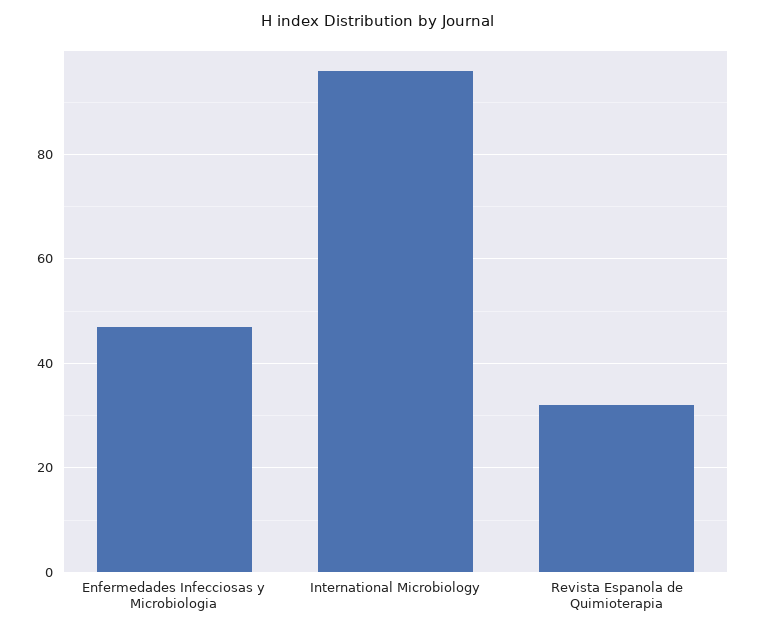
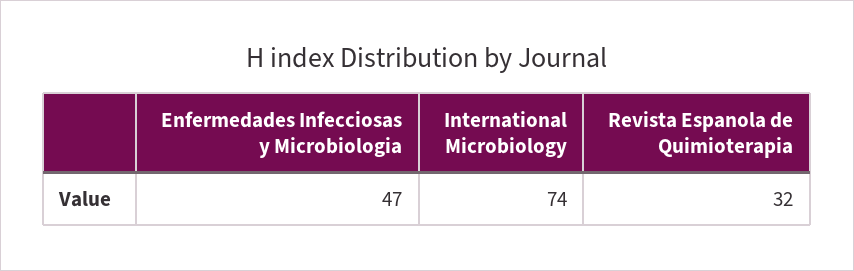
International Microbiology: 95 -> 74

